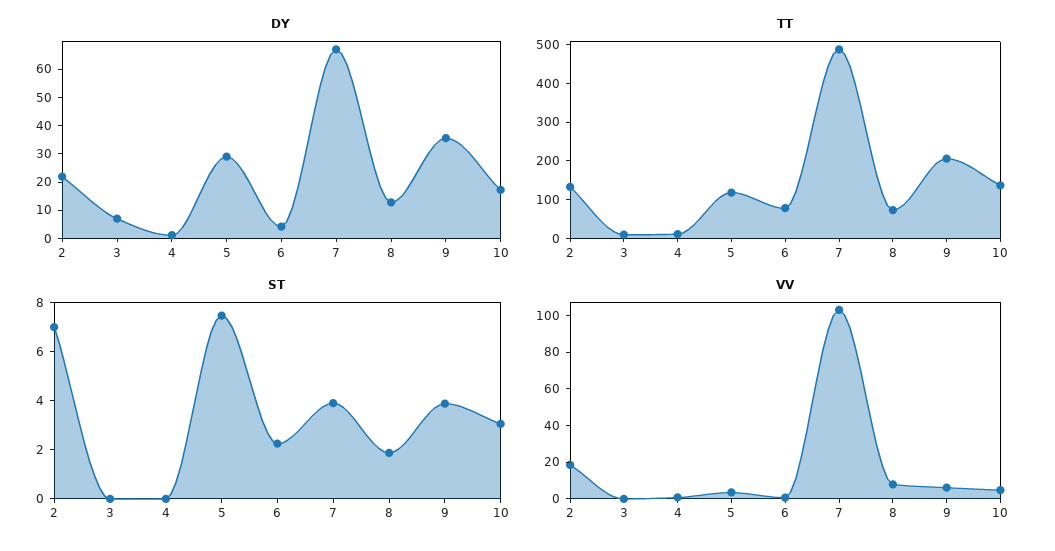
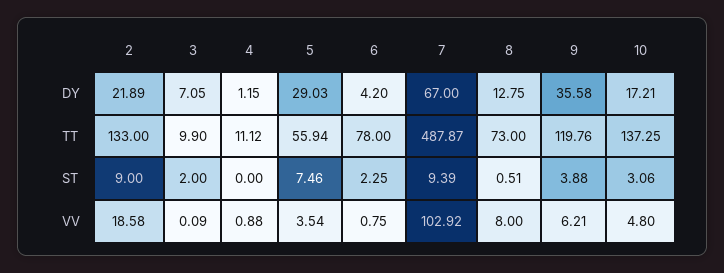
TT, 5: 125 -> 55.94
TT, 9: 200 -> 119.76
ST, 2: 7 -> 9
ST, 3: 0 -> 2
ST, 7: 4 -> 9.39
ST, 8: 2 -> 0.51

